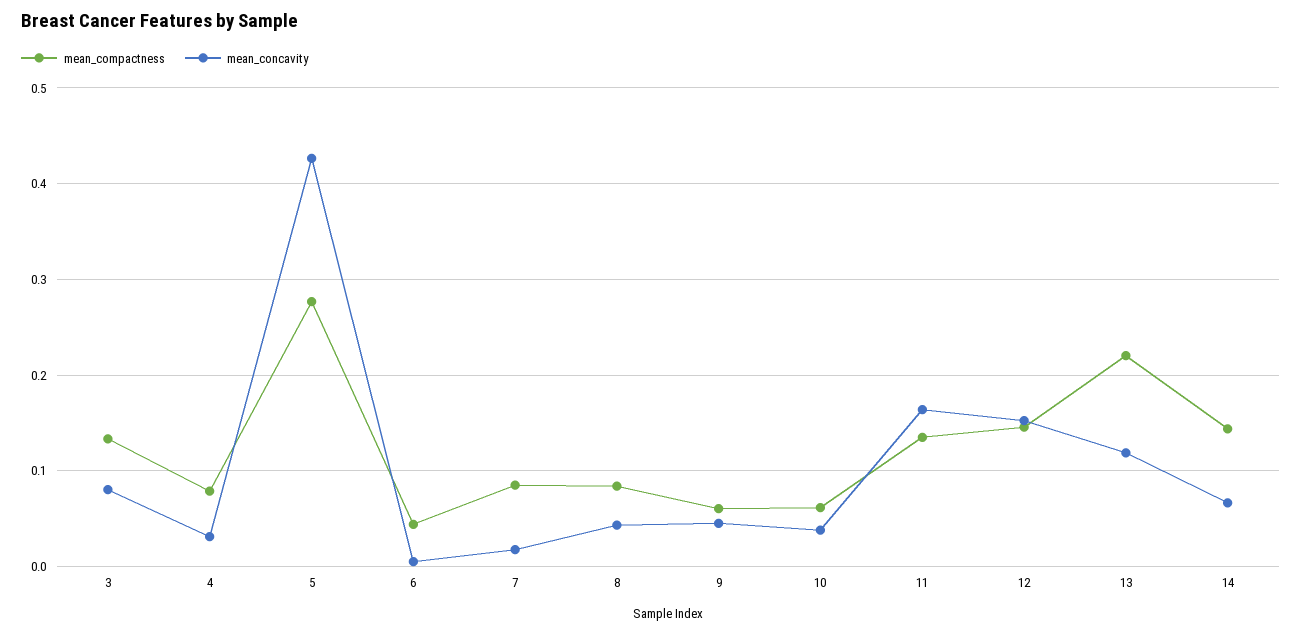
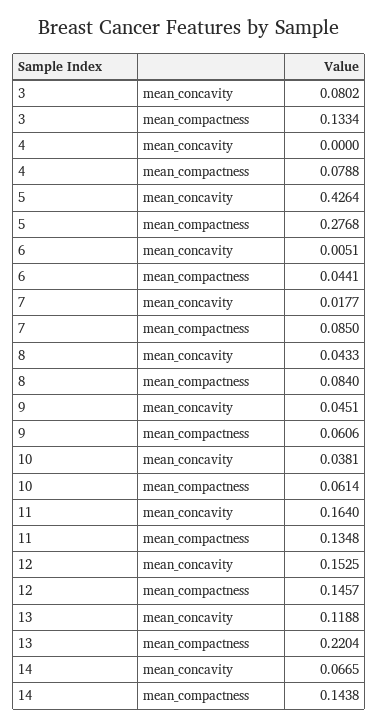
mean_concavity, 4: 0.03 -> 0

